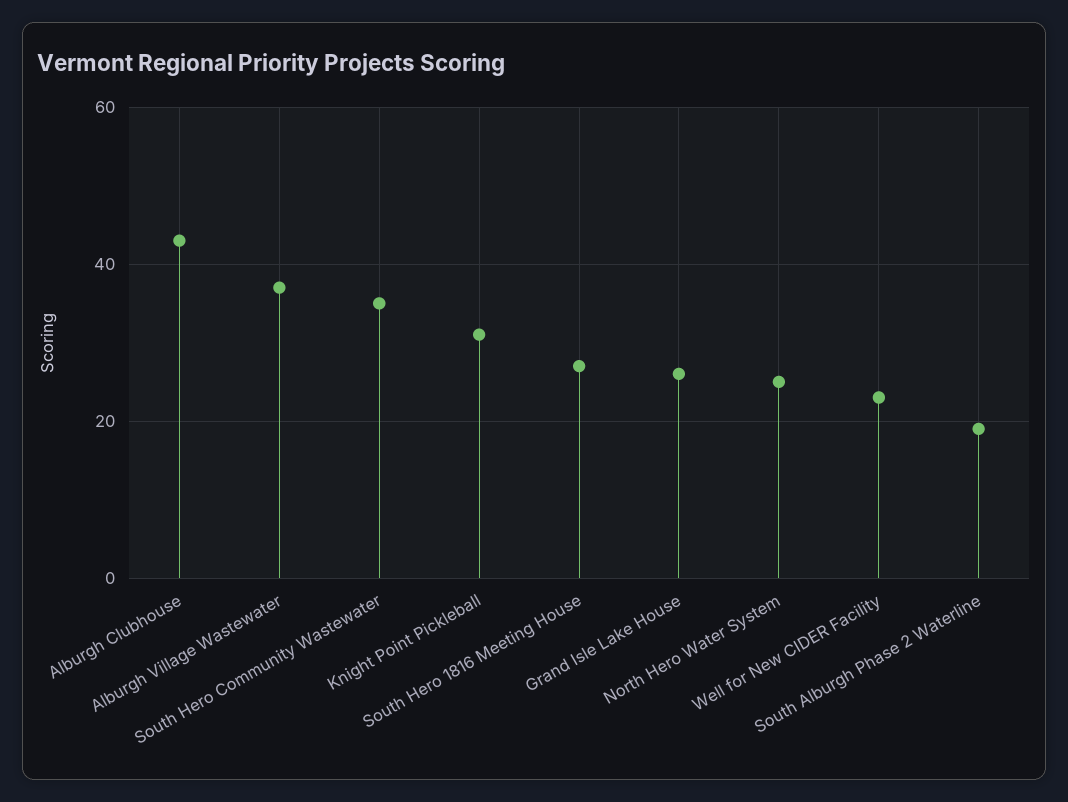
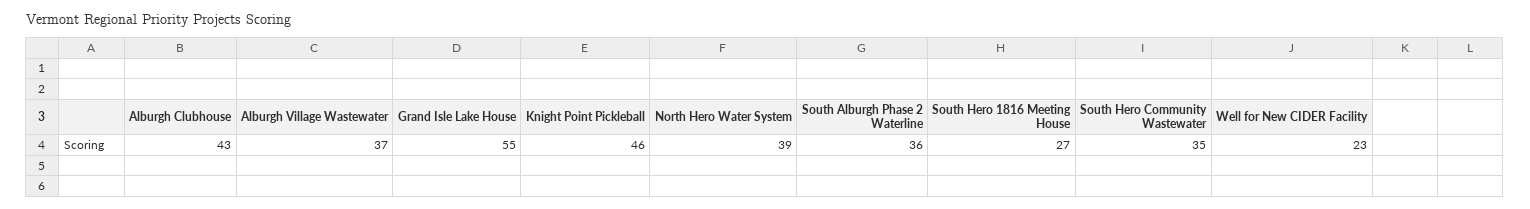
Knight Point Pickleball: 30 -> 46
Grand Isle Lake House: 25 -> 55
North Hero Water System: 25 -> 39
South Alburgh Phase 2 Waterline: 20 -> 36

